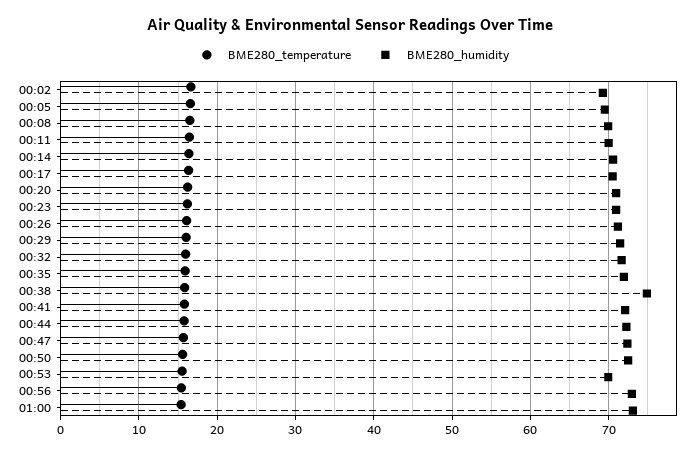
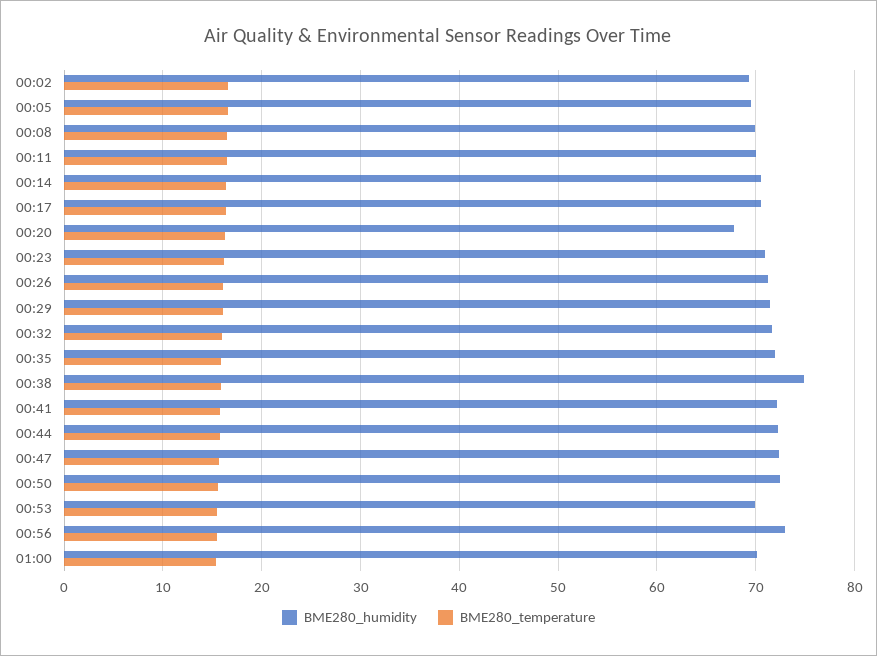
BME280_humidity, 00:20: 71 -> 68
BME280_humidity, 01:00: 73 -> 70

